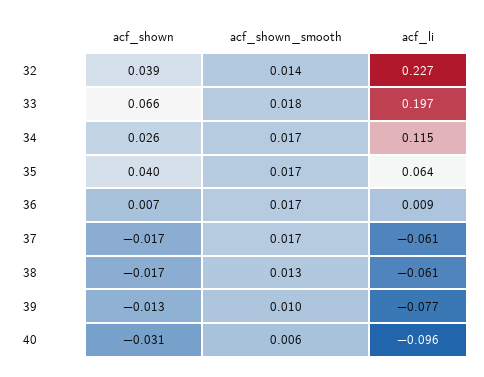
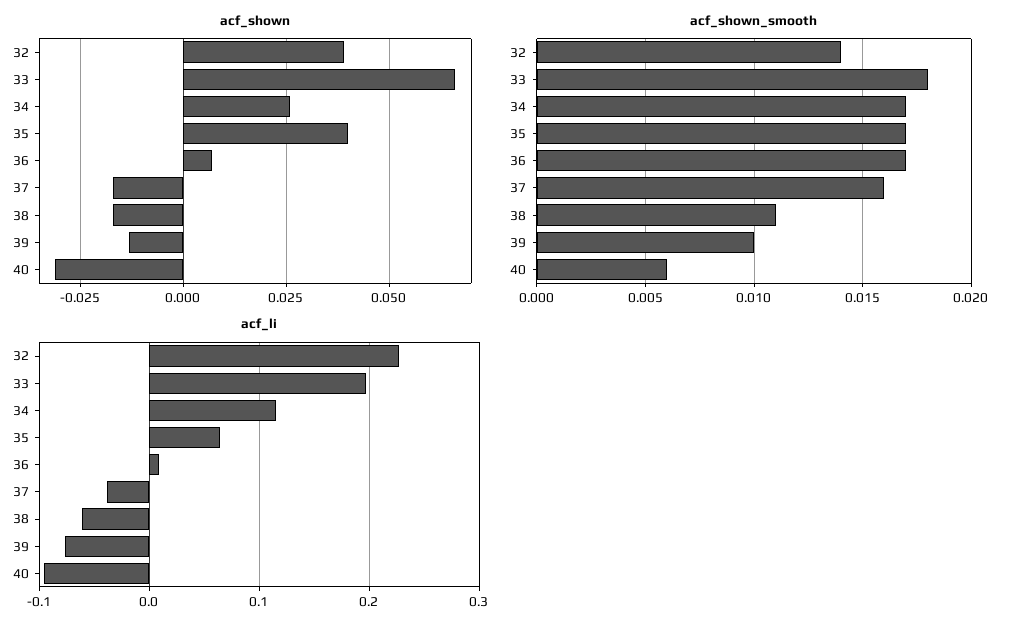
acf_shown_smooth, 37: 0.017 -> 0.016
acf_li, 37: -0.061 -> -0.04
acf_shown_smooth, 38: 0.013 -> 0.011

